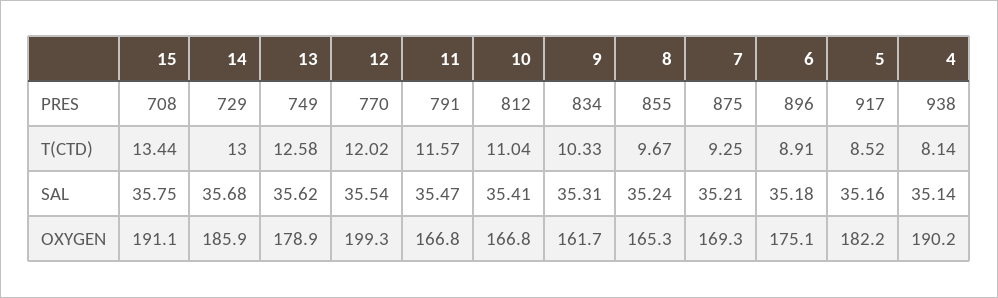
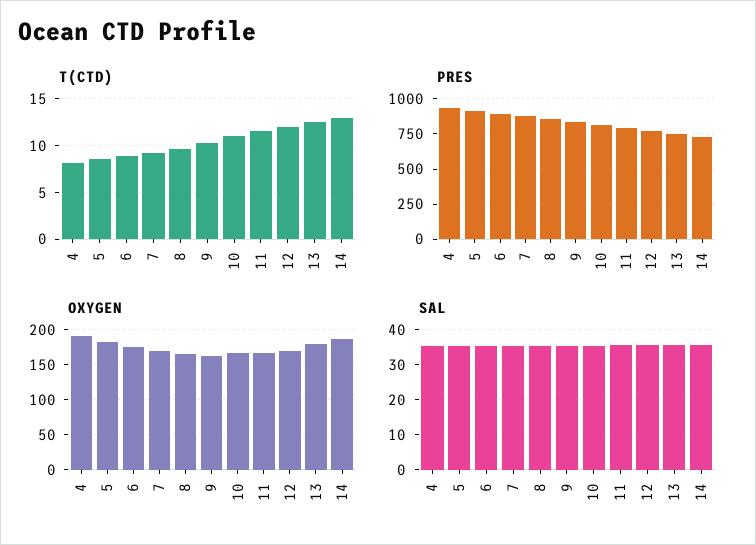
PRES, 15: 708 -> none
T(CTD), 15: 13.44 -> none
SAL, 15: 35.75 -> none
OXYGEN, 15: 191.1 -> none
OXYGEN, 12: 199.3 -> 170

